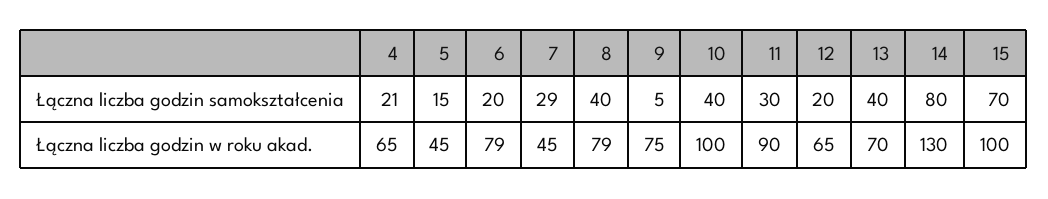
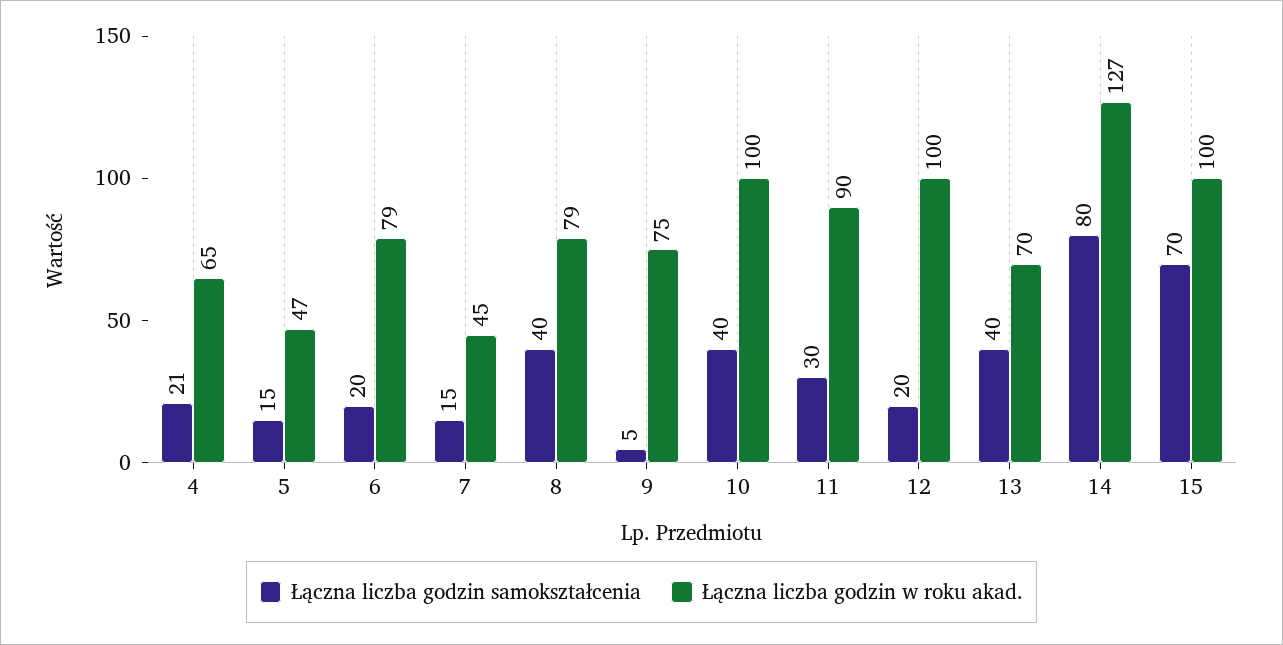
Łączna liczba godzin samokształcenia, 7: 29 -> 15
Łączna liczba godzin w roku akad., 5: 45 -> 47
Łączna liczba godzin w roku akad., 12: 65 -> 100
Łączna liczba godzin w roku akad., 14: 130 -> 127

